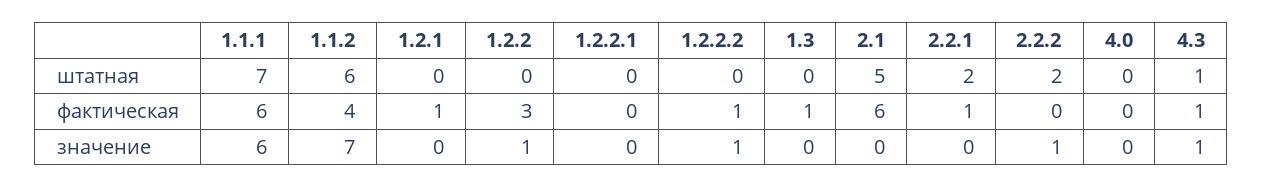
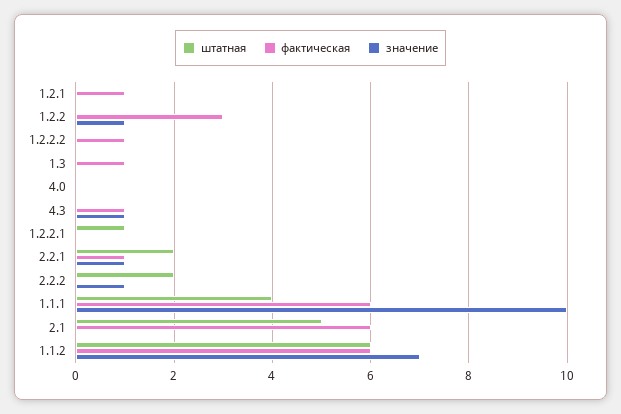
штатная, 1.1.1: 7 -> 4
штатная, 1.2.2.1: 0 -> 1
штатная, 4.3: 1 -> 0
фактическая, 1.1.2: 4 -> 6
значение, 1.1.1: 6 -> 10
значение, 1.2.2.2: 1 -> 0
значение, 2.2.1: 0 -> 1

